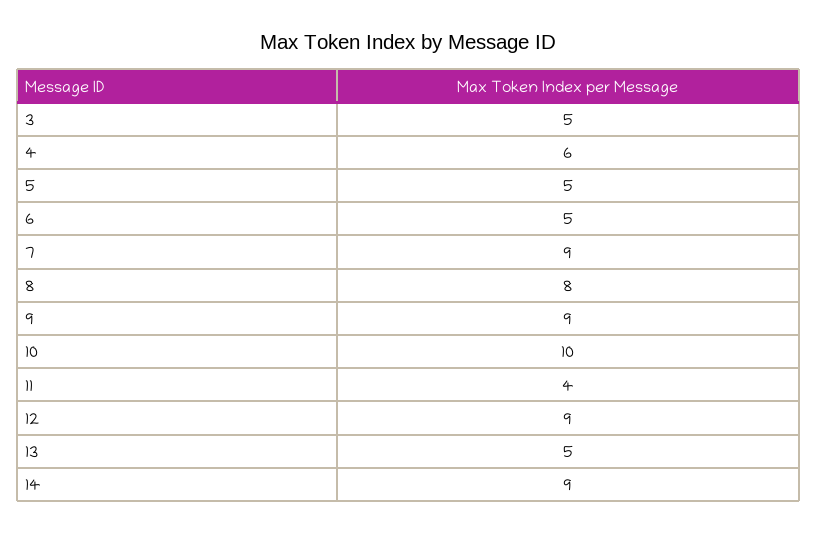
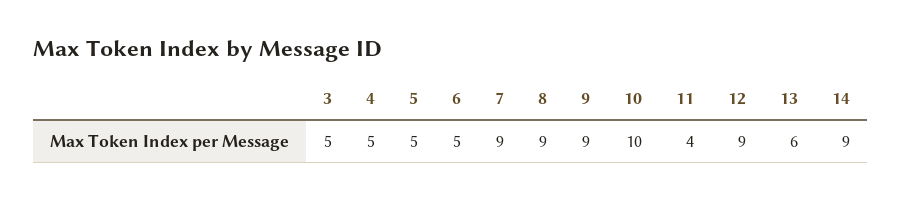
4: 6 -> 5
8: 8 -> 9
13: 5 -> 6

